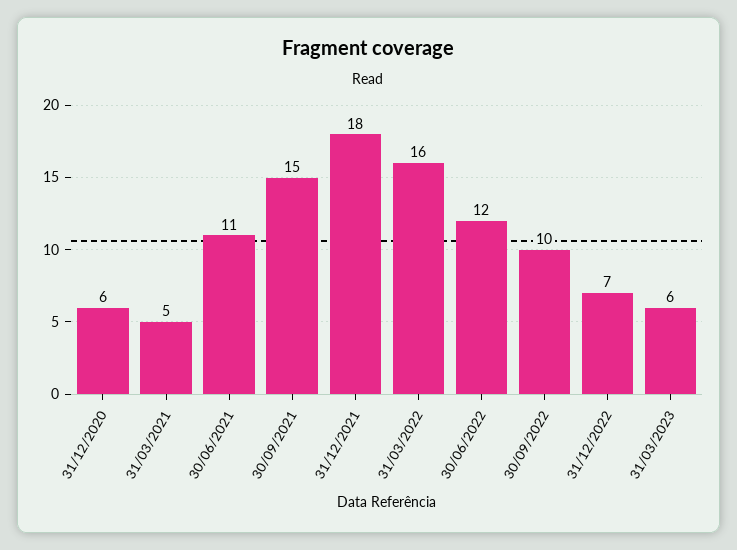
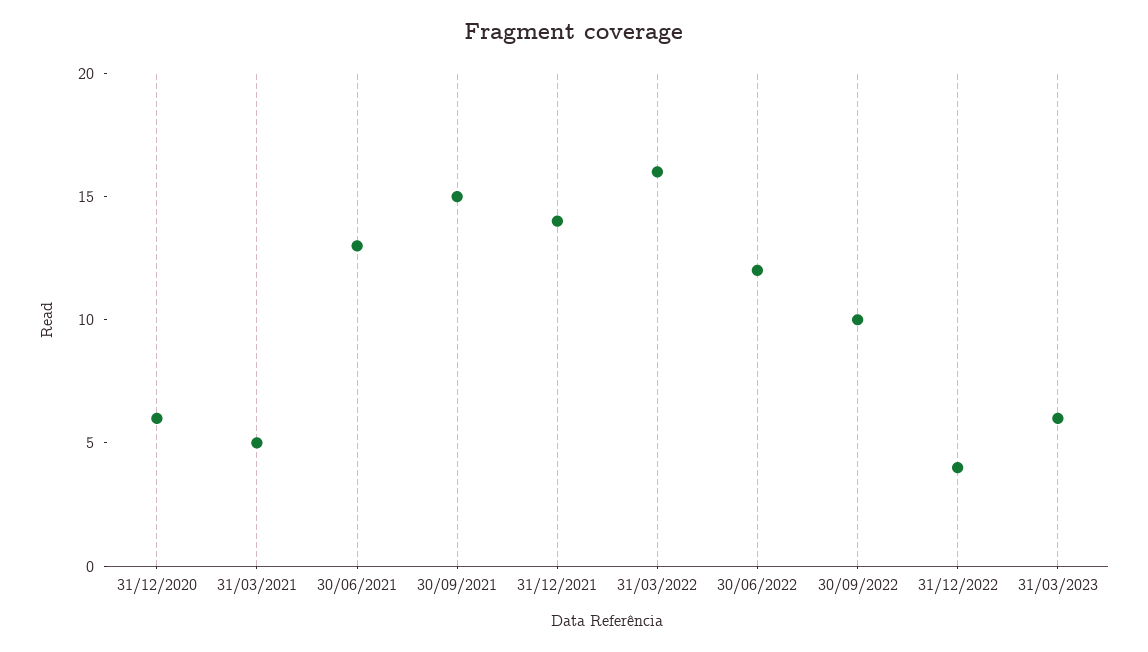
30/06/2021: 11 -> 13
31/12/2021: 18 -> 14
31/12/2022: 7 -> 4

